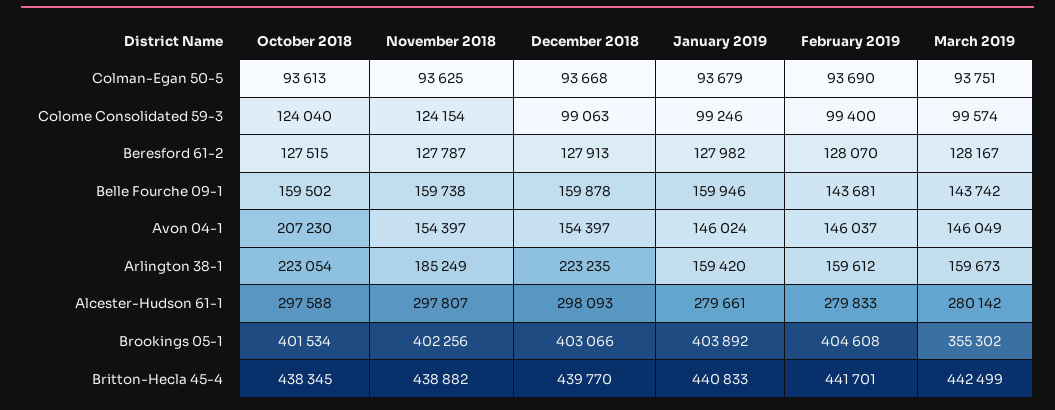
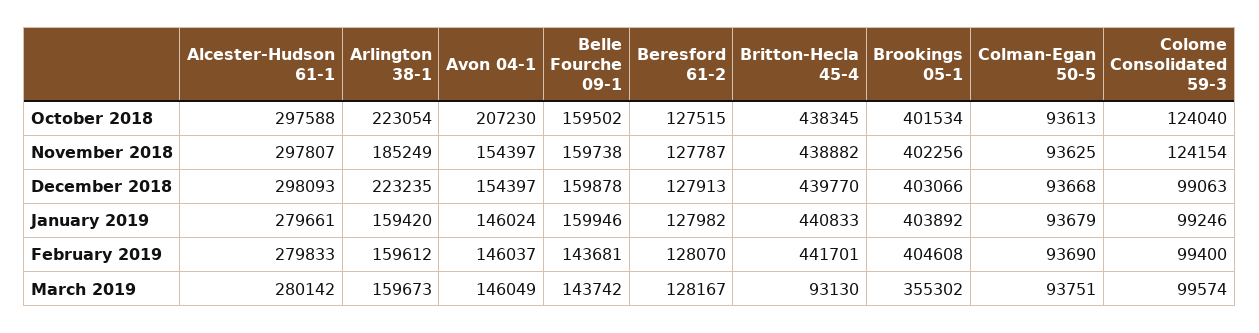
March 2019, Britton-Hecla 45-4: 442499 -> 93130

